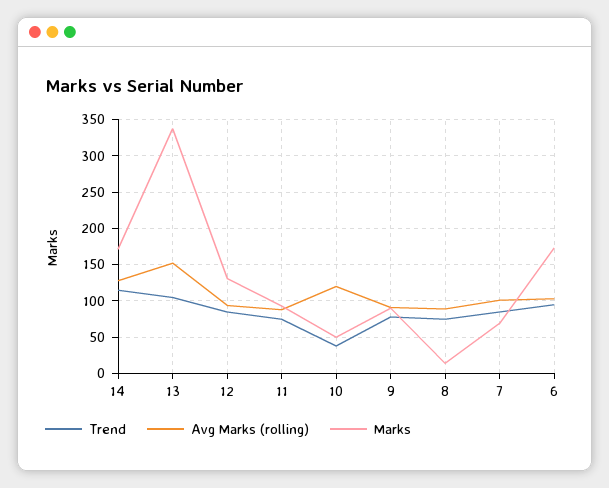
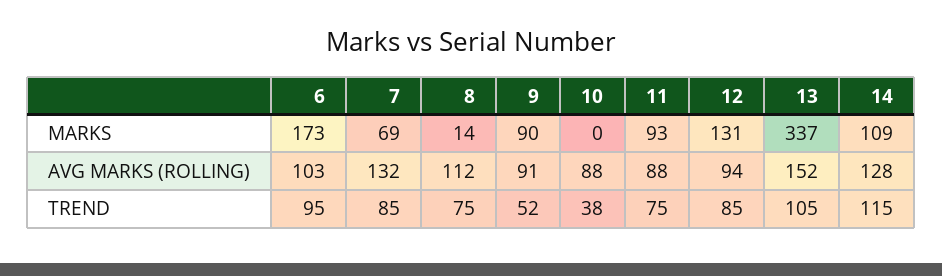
Marks, 14: 170 -> 109
Avg Marks (rolling), 10: 120 -> 88
Marks, 10: 50 -> 0
Trend, 9: 80 -> 52
Avg Marks (rolling), 8: 90 -> 112
Avg Marks (rolling), 7: 100 -> 132

